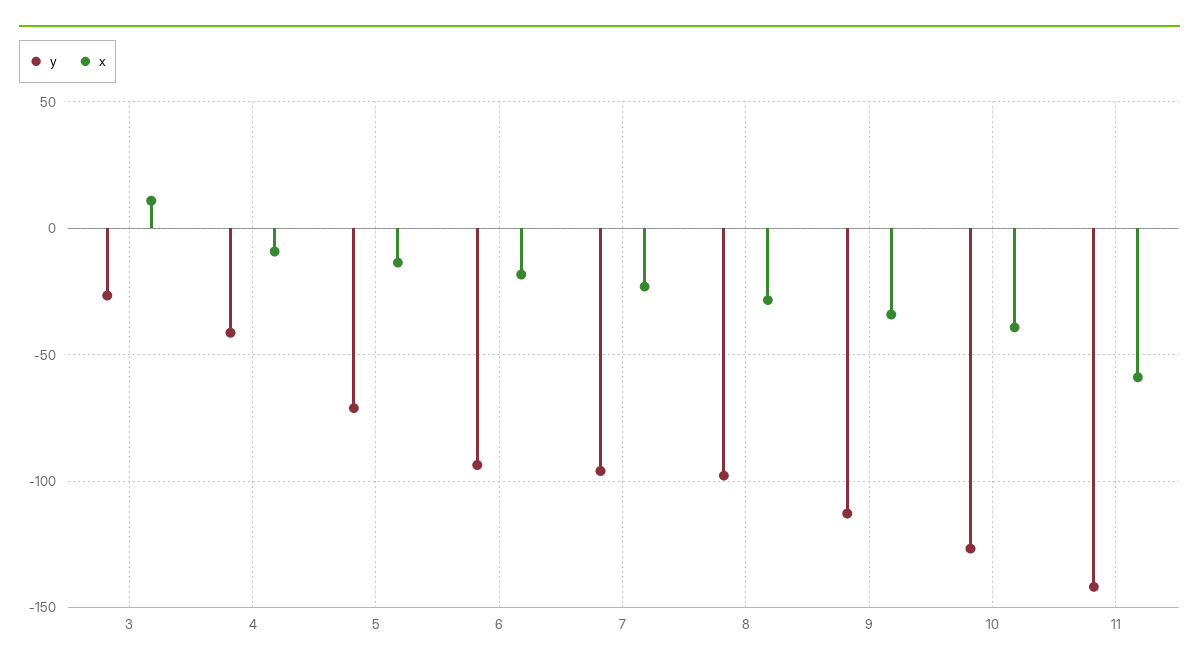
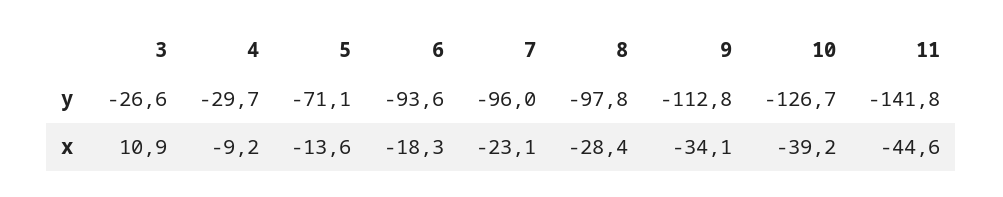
y, 4: -40 -> -29.7
x, 11: -60 -> -44.6

